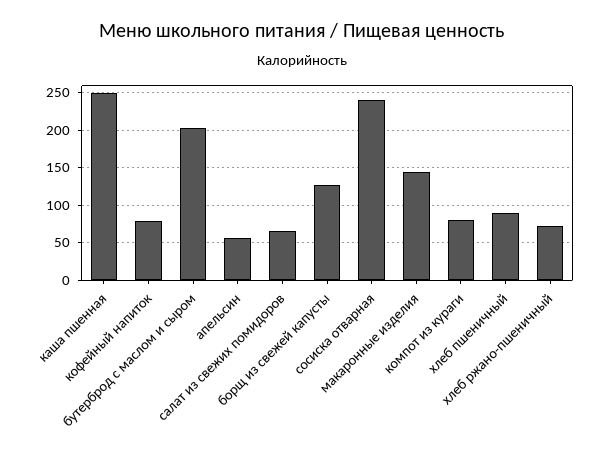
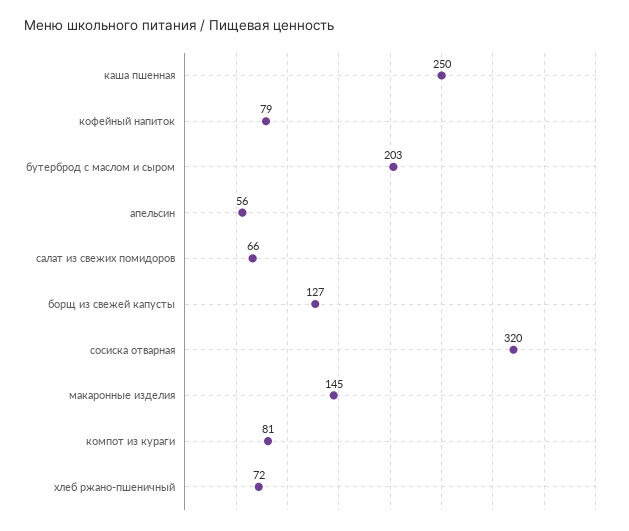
сосиска отварная: 240 -> 320
хлеб пшеничный: 90 -> none

